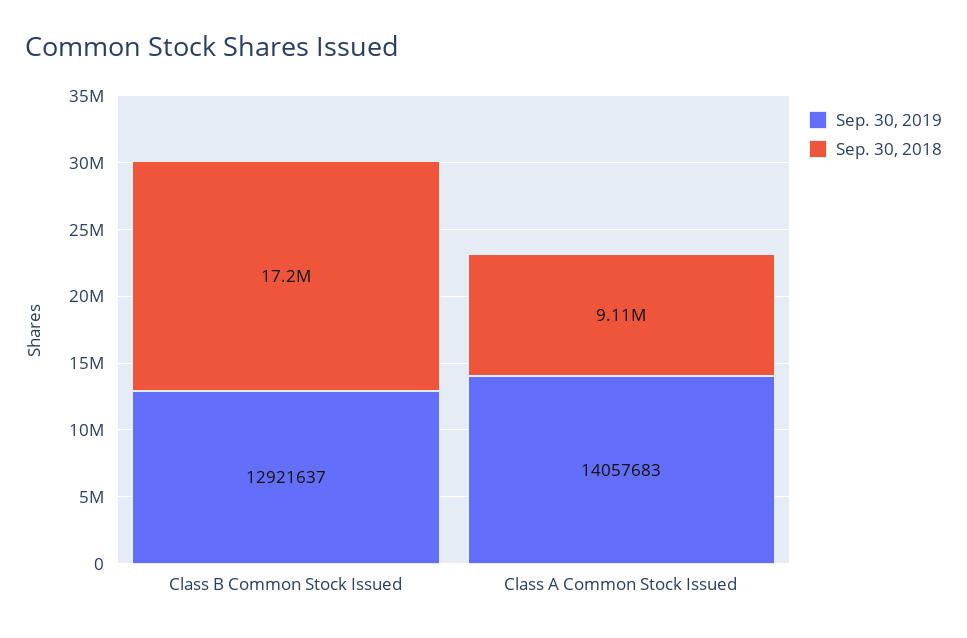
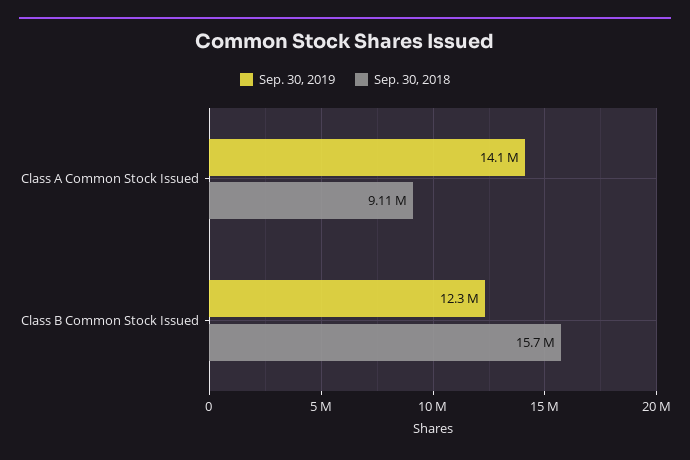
Sep. 30, 2019, Class B Common Stock Issued: 12921637 -> 12300000
Sep. 30, 2018, Class B Common Stock Issued: 17200000 -> 15700000

